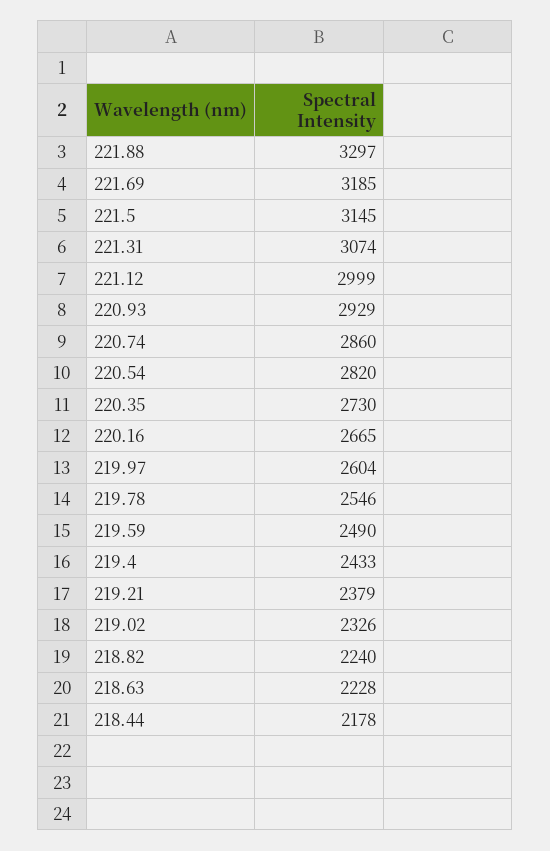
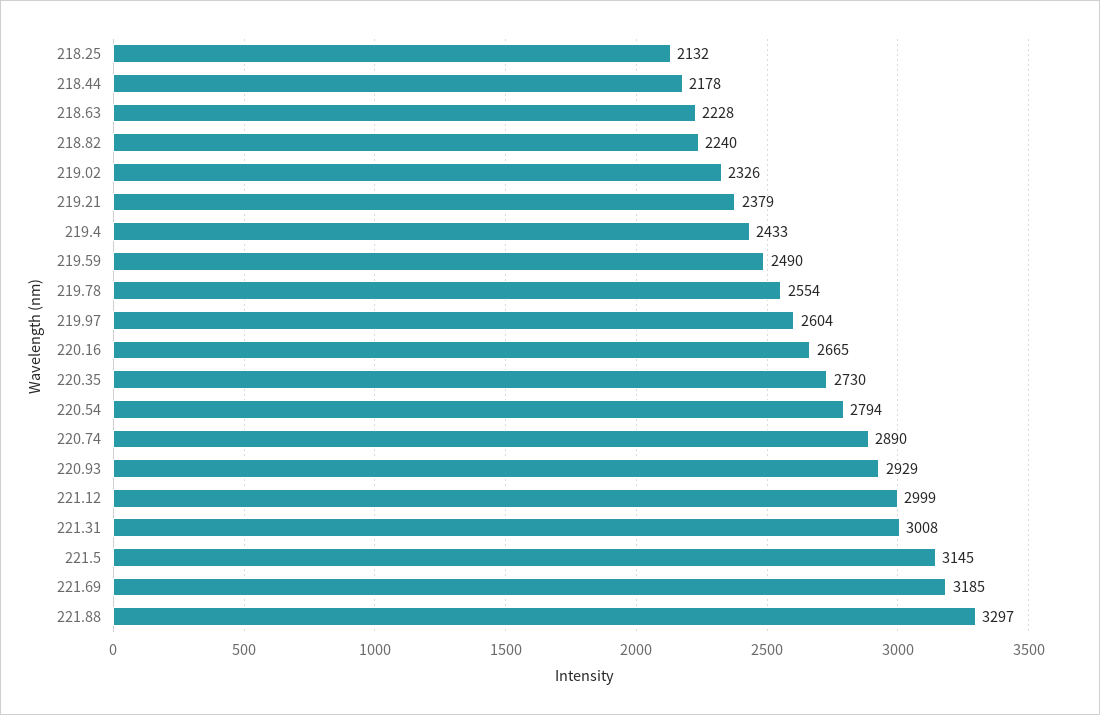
221.31: 3074 -> 3008
220.74: 2860 -> 2890
220.54: 2820 -> 2794
219.78: 2546 -> 2554
218.25: none -> 2132

